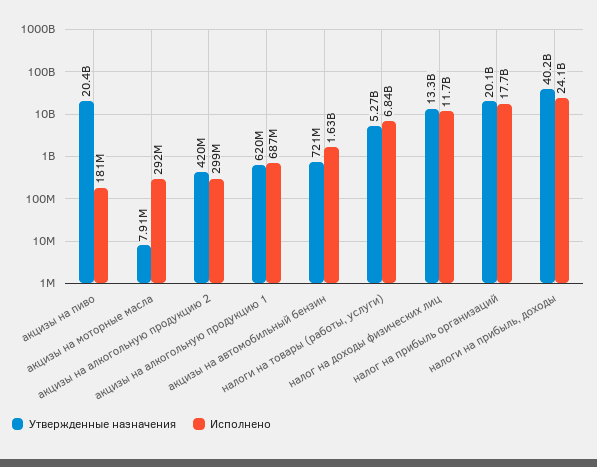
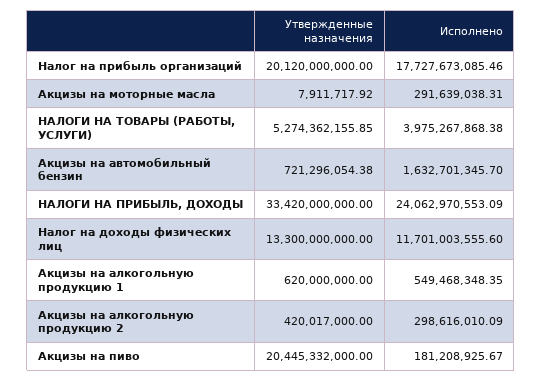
Исполнено, акцизы на алкогольную продукцию 1: 687000000 -> 549468348.35
Исполнено, налоги на товары (работы, услуги): 6840000000 -> 3975267868.38
Утвержденные назначения, налоги на прибыль, доходы: 40200000000 -> 33420000000

